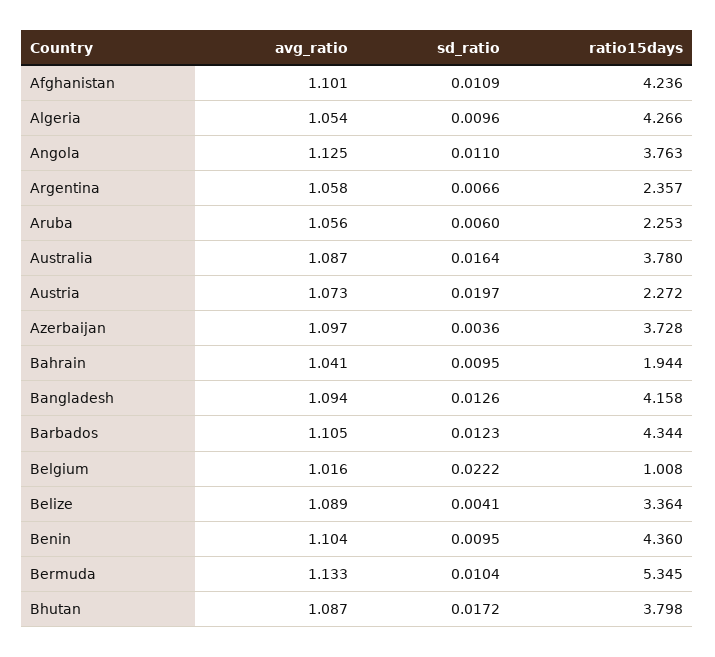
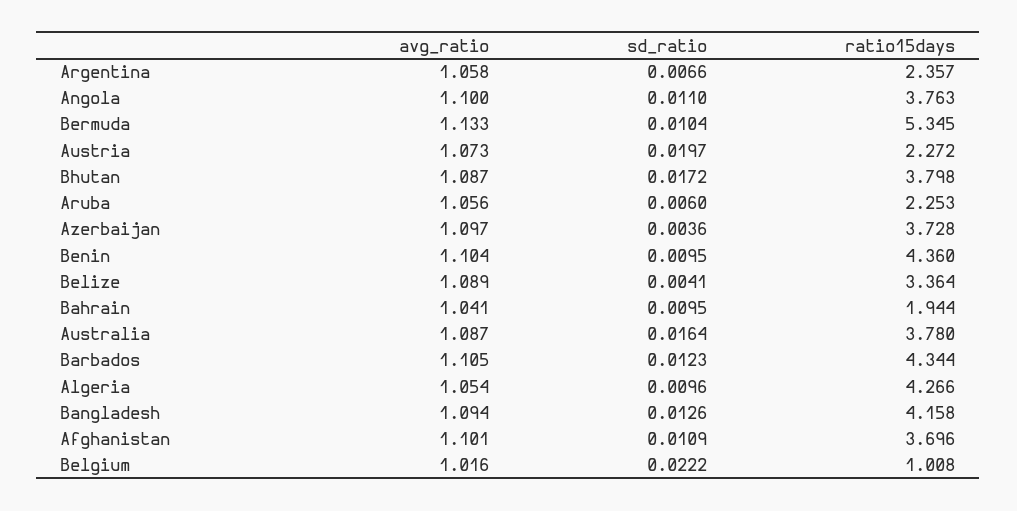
ratio15days, Afghanistan: 4.236 -> 3.696
avg_ratio, Angola: 1.125 -> 1.1

